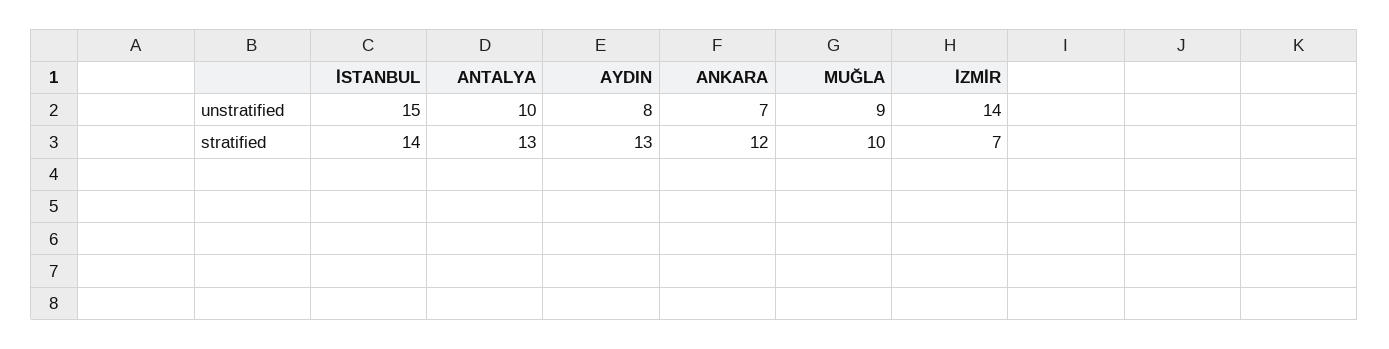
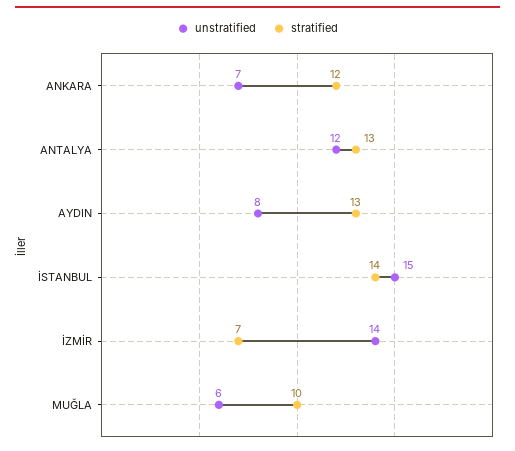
unstratified, ANTALYA: 10 -> 12
unstratified, MUĞLA: 9 -> 6

